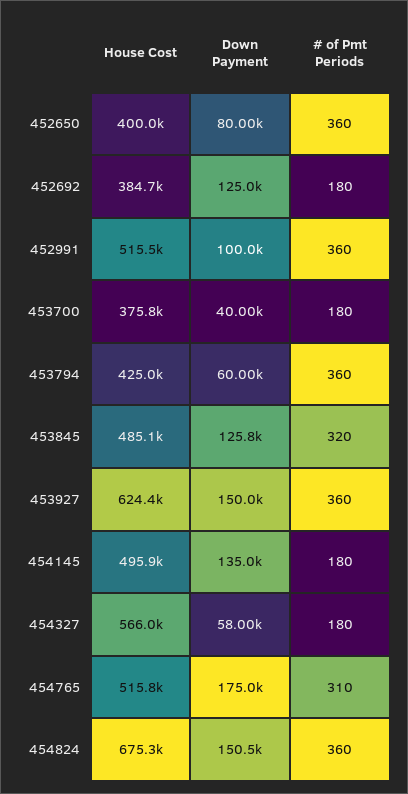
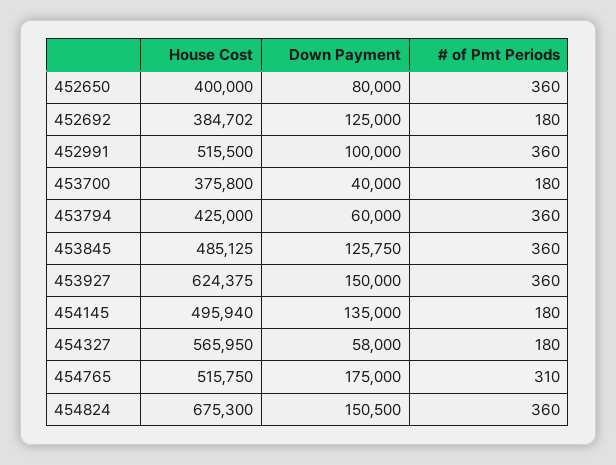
# of Pmt Periods, 453845: 320 -> 360

